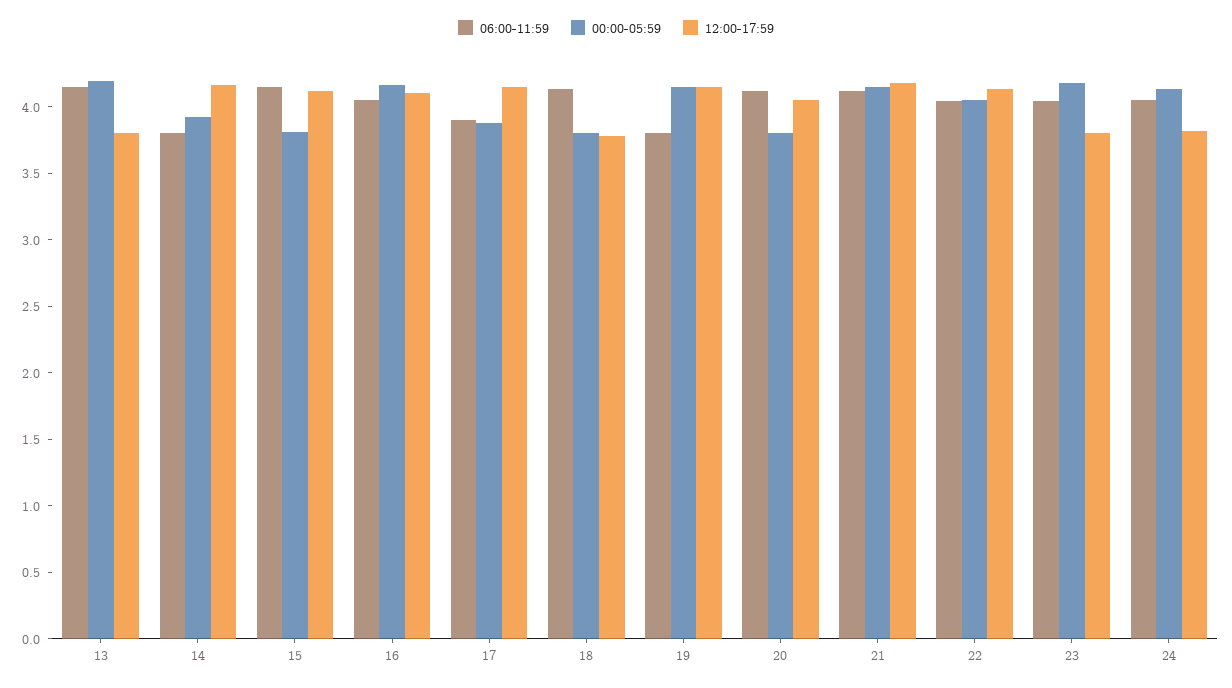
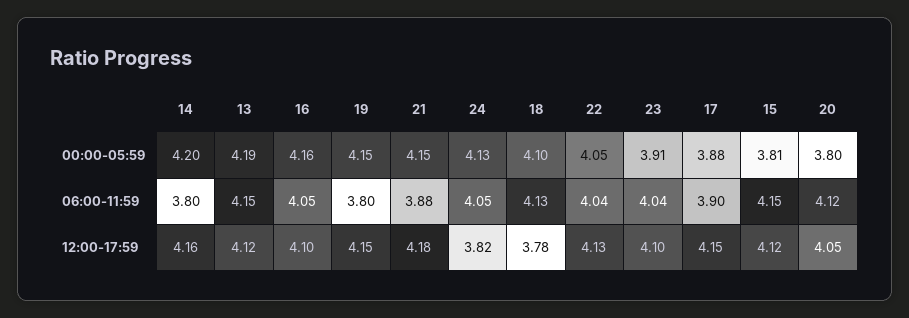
12:00-17:59, 13: 3.8 -> 4.12
00:00-05:59, 14: 3.9 -> 4.2
00:00-05:59, 18: 3.8 -> 4.1
06:00-11:59, 21: 4.1 -> 3.88
00:00-05:59, 23: 4.2 -> 3.91
12:00-17:59, 23: 3.8 -> 4.1

